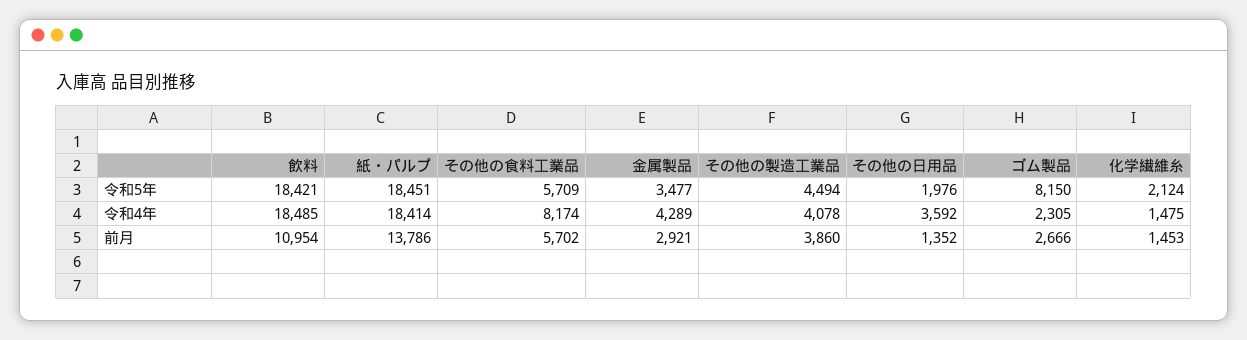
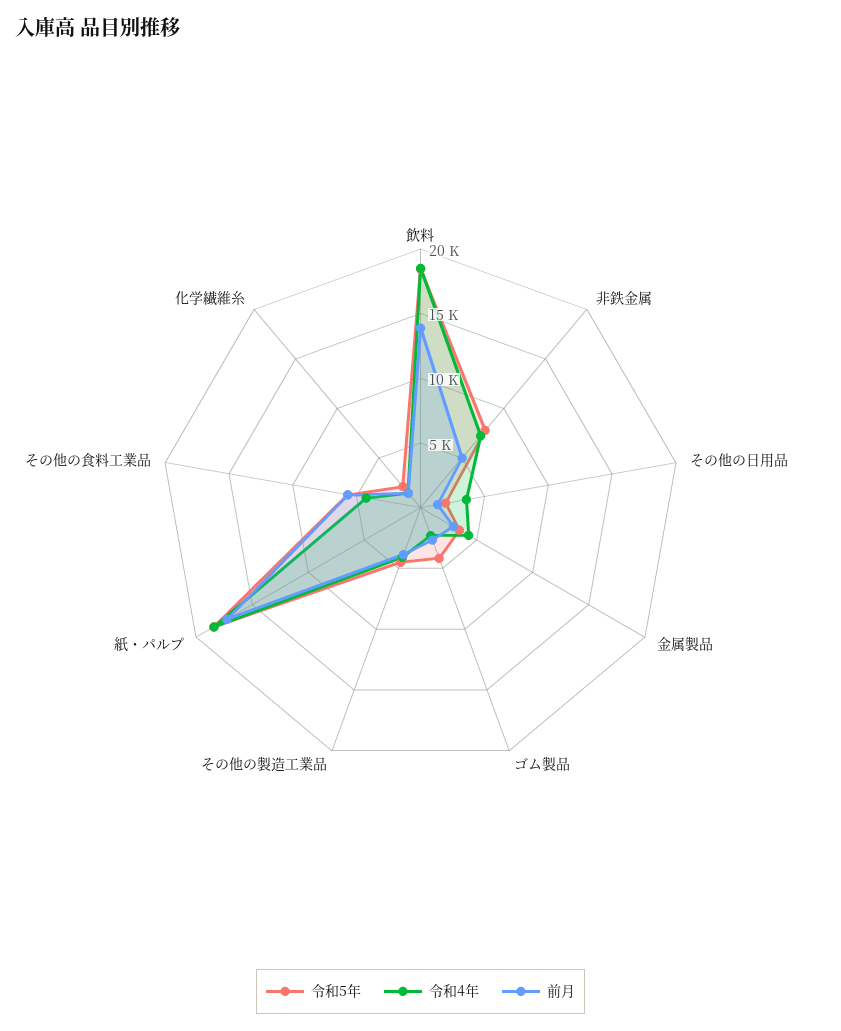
令和5年, ゴム製品: 8150 -> 4000
令和4年, その他の食料工業品: 8174 -> 4000
前月, 飲料: 10954 -> 14000
前月, 紙・パルプ: 13786 -> 17000
令和5年, 非鉄金属: none -> 8000
令和4年, 非鉄金属: none -> 7000
前月, 非鉄金属: none -> 5000

